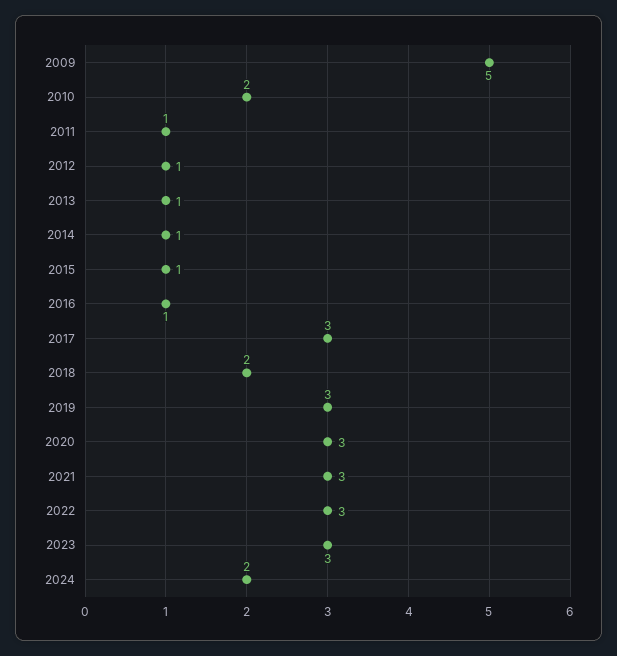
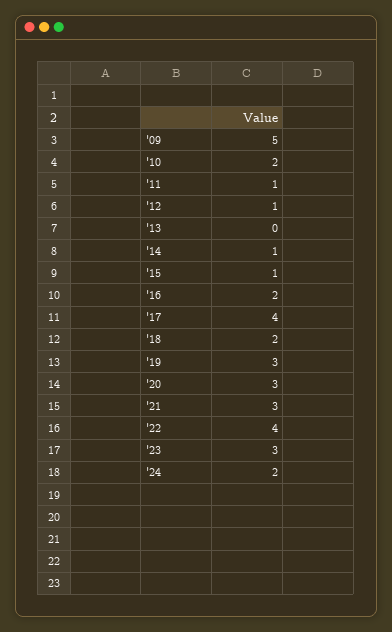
2013: 1 -> 0
2016: 1 -> 2
2017: 3 -> 4
2022: 3 -> 4

